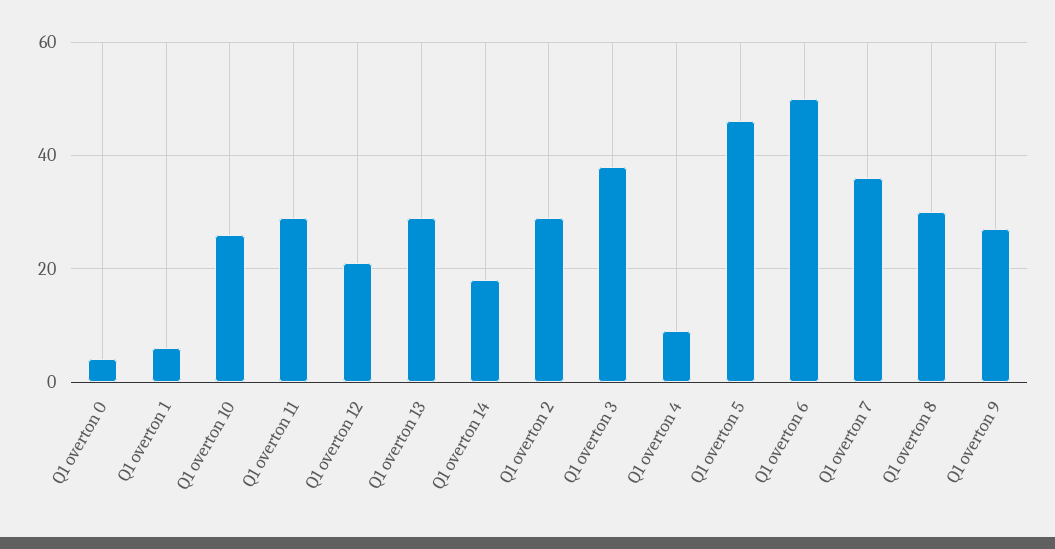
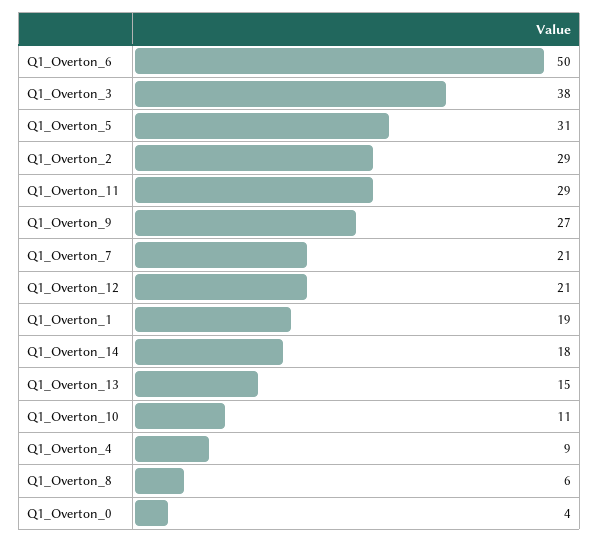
Q1 overton 1: 5 -> 19
Q1 overton 10: 25 -> 11
Q1 overton 13: 30 -> 15
Q1 overton 5: 45 -> 31
Q1 overton 7: 35 -> 21
Q1 overton 8: 30 -> 6

